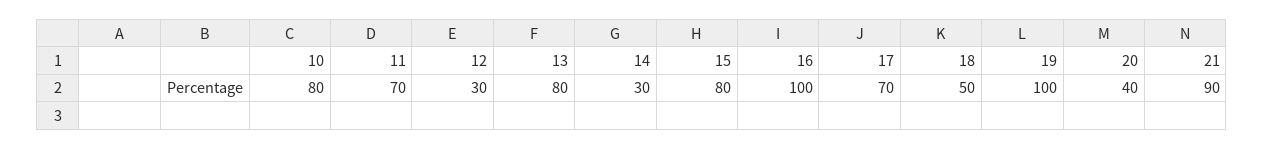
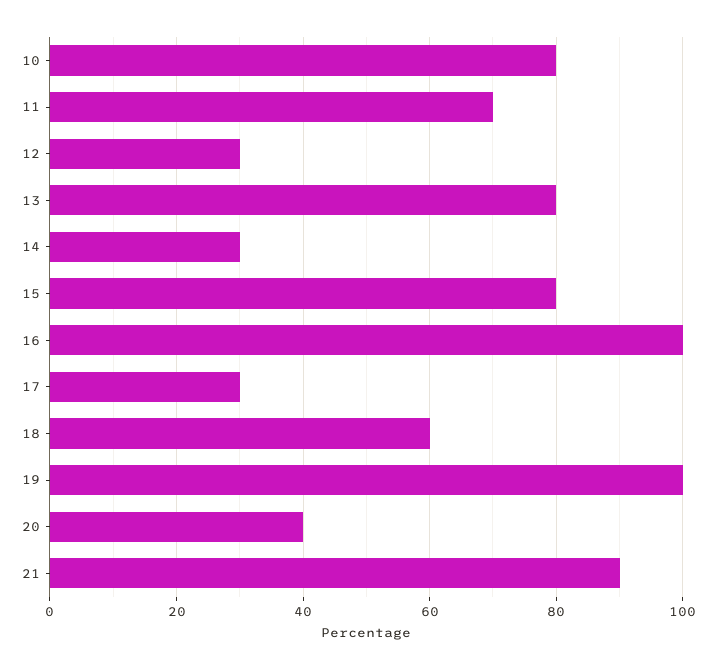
17: 70 -> 30
18: 50 -> 60

